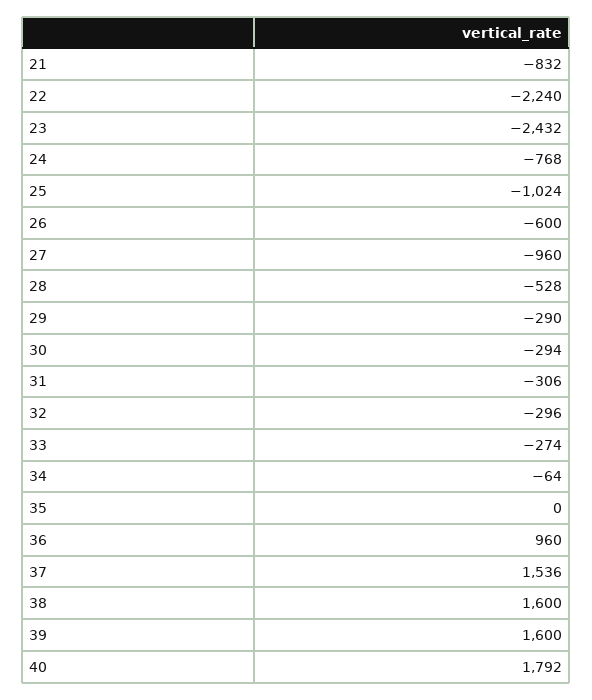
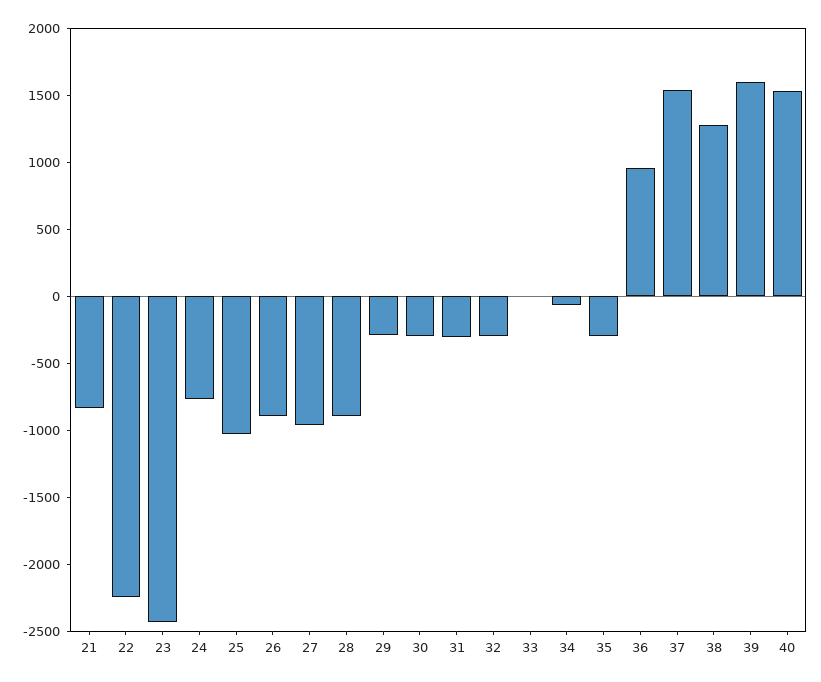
26: -600 -> -900
28: -528 -> -900
33: -274 -> 0
35: 0 -> -300
38: 1600 -> 1300
40: 1792 -> 1500

